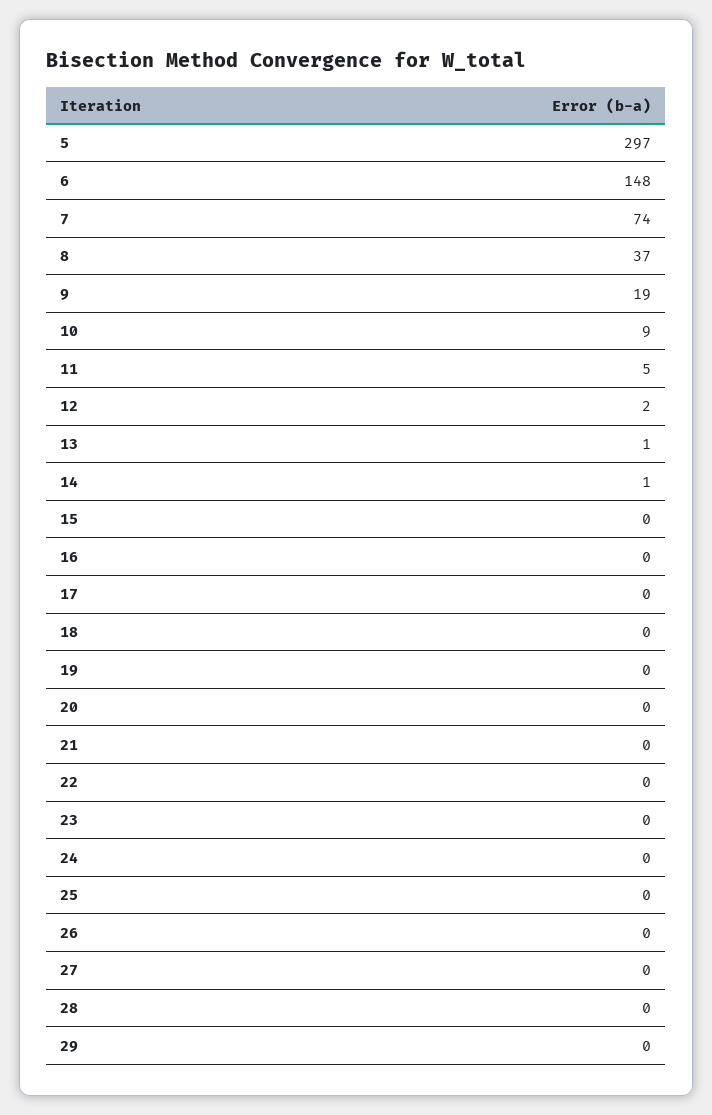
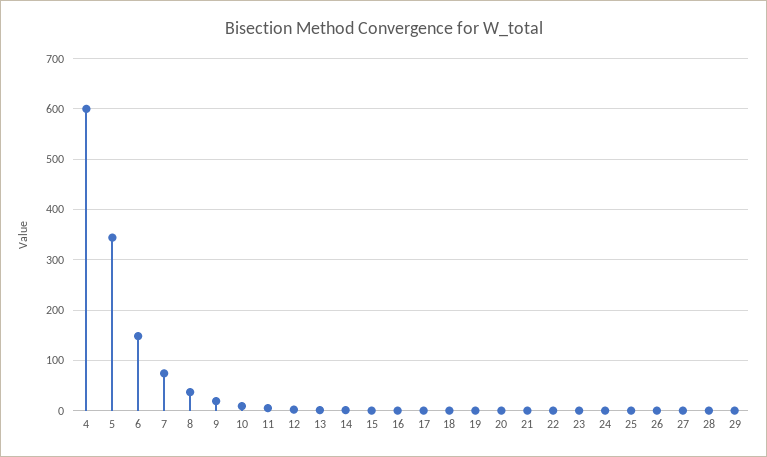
5: 297 -> 340
4: none -> 600

